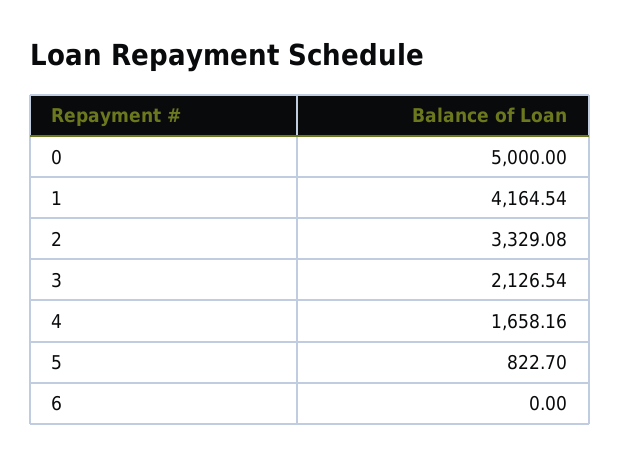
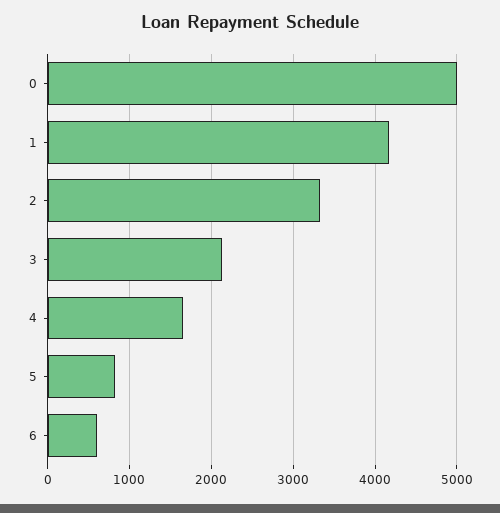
6: 0 -> 600

